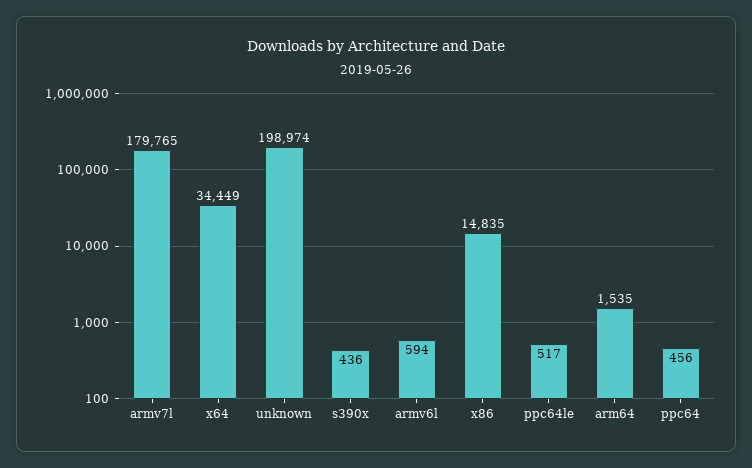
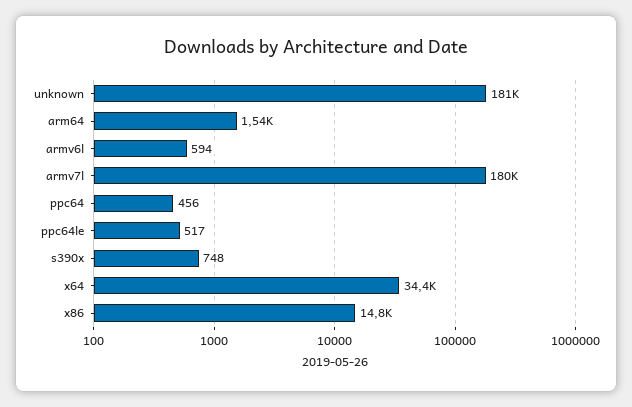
unknown: 198974 -> 181000
s390x: 436 -> 748

